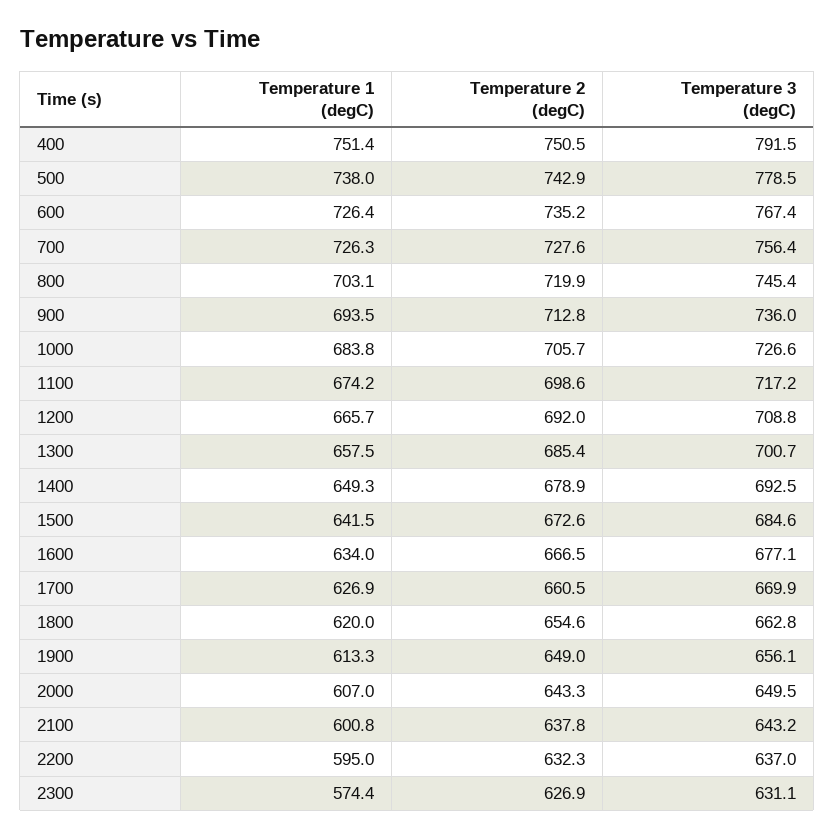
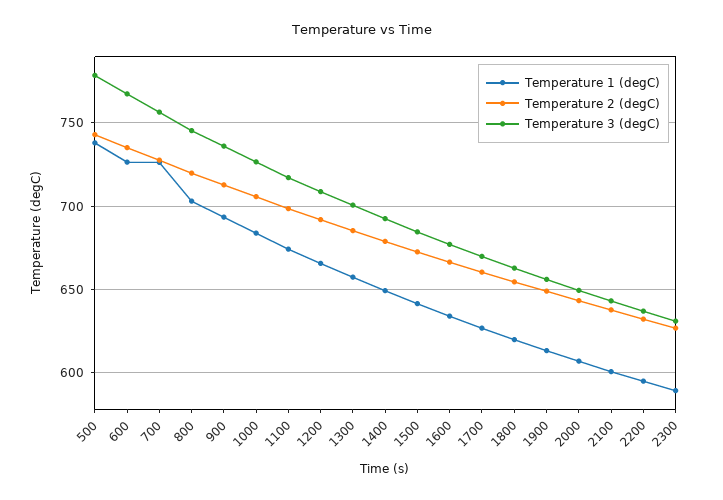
Temperature 1 (degC), 400: 751.4 -> none
Temperature 2 (degC), 400: 750.5 -> none
Temperature 3 (degC), 400: 791.5 -> none
Temperature 1 (degC), 2300: 574.4 -> 590

